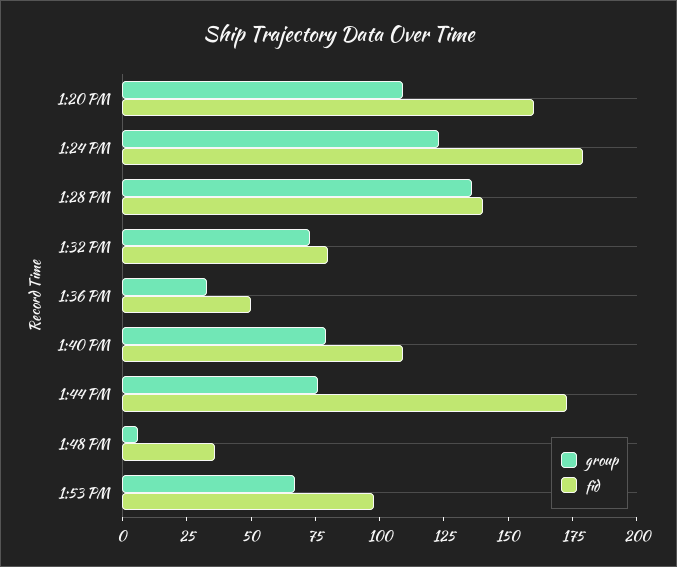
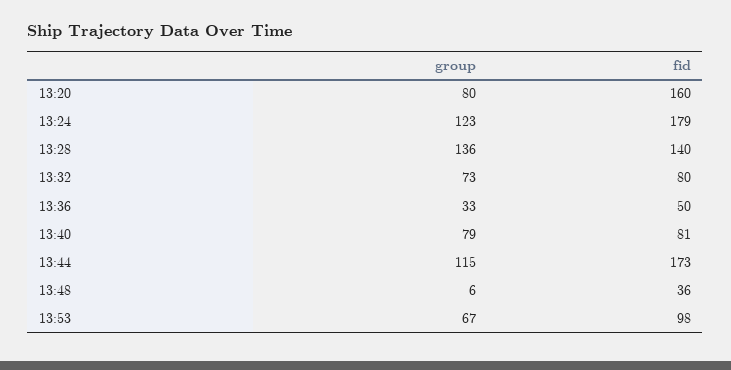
group, 1:20 PM: 110 -> 80
fid, 1:40 PM: 110 -> 81
group, 1:44 PM: 75 -> 115

